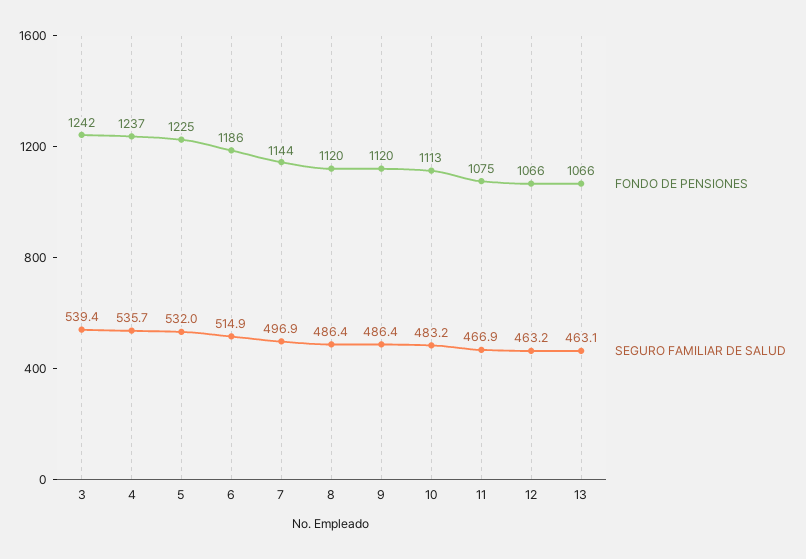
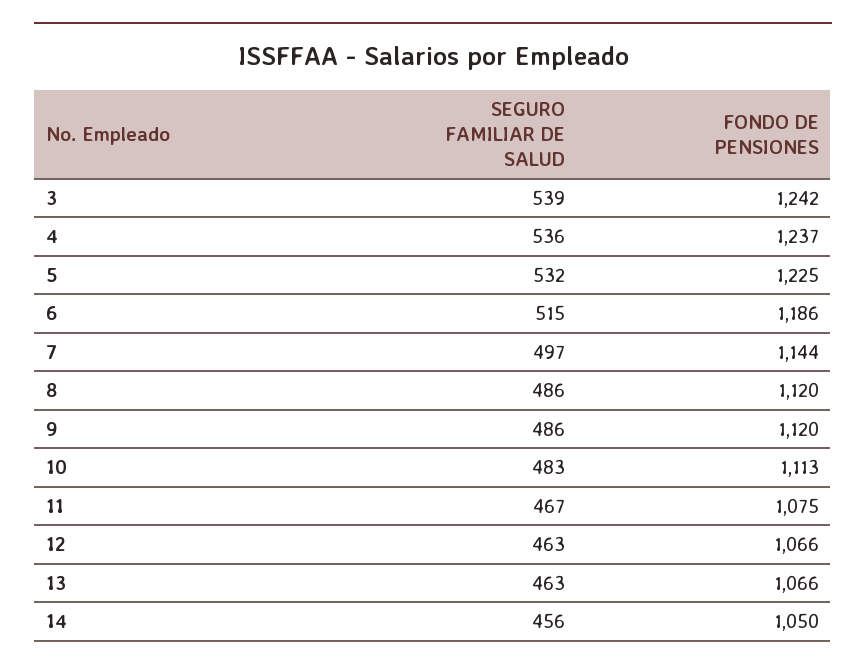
SEGURO FAMILIAR DE SALUD, 14: none -> 456
FONDO DE PENSIONES, 14: none -> 1050

